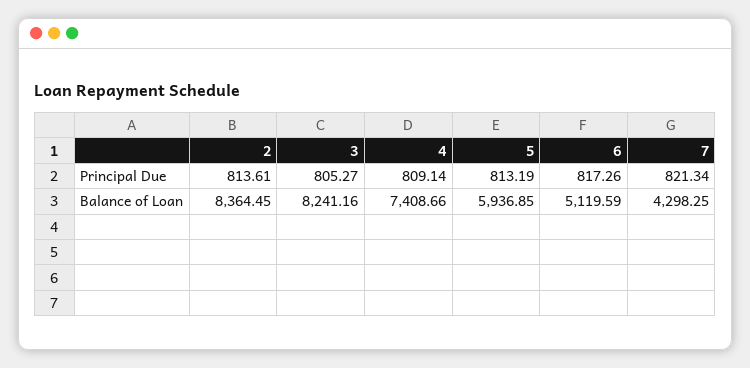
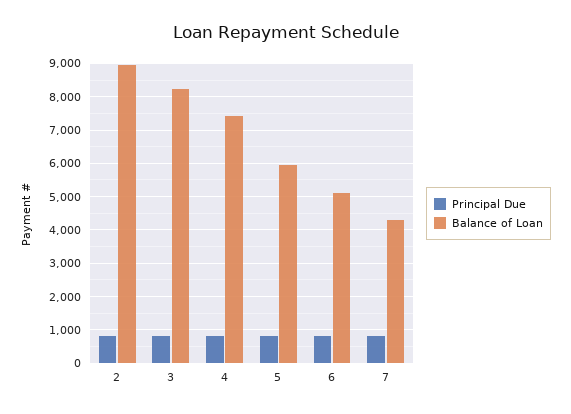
Balance of Loan, 2: 8364.45 -> 9000

